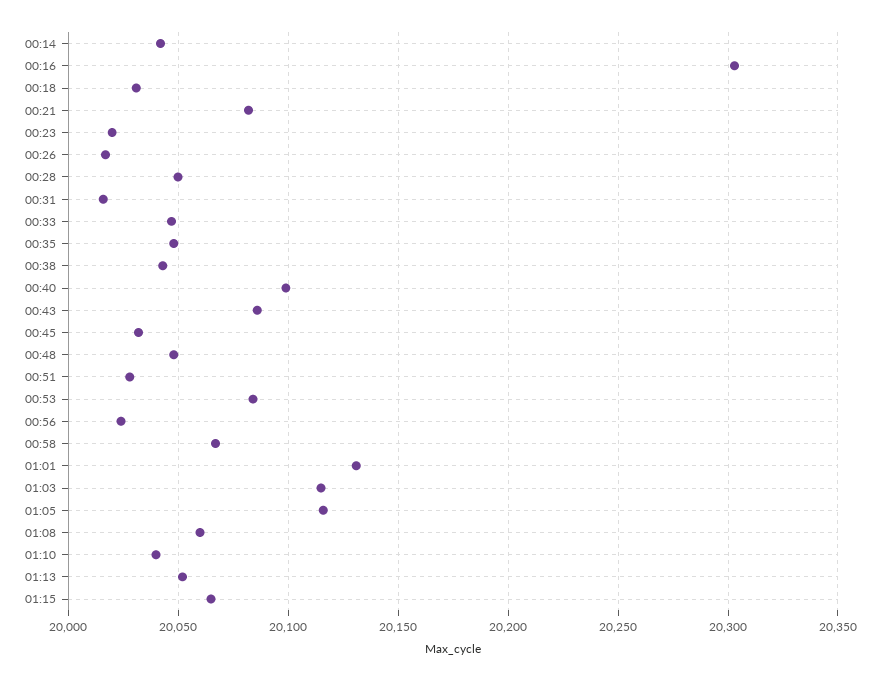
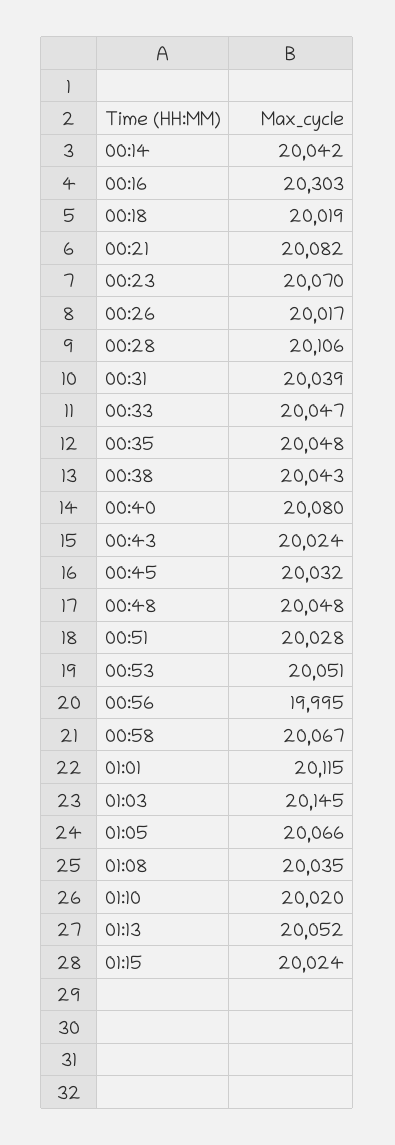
00:18: 20030 -> 20019
00:23: 20020 -> 20070
00:28: 20050 -> 20106
00:31: 20015 -> 20039
00:40: 20100 -> 20080
00:43: 20085 -> 20024
00:53: 20085 -> 20051
00:56: 20025 -> 19995
01:01: 20130 -> 20115
01:03: 20115 -> 20145
01:05: 20115 -> 20066
01:08: 20060 -> 20035
01:10: 20040 -> 20020
01:15: 20065 -> 20024

